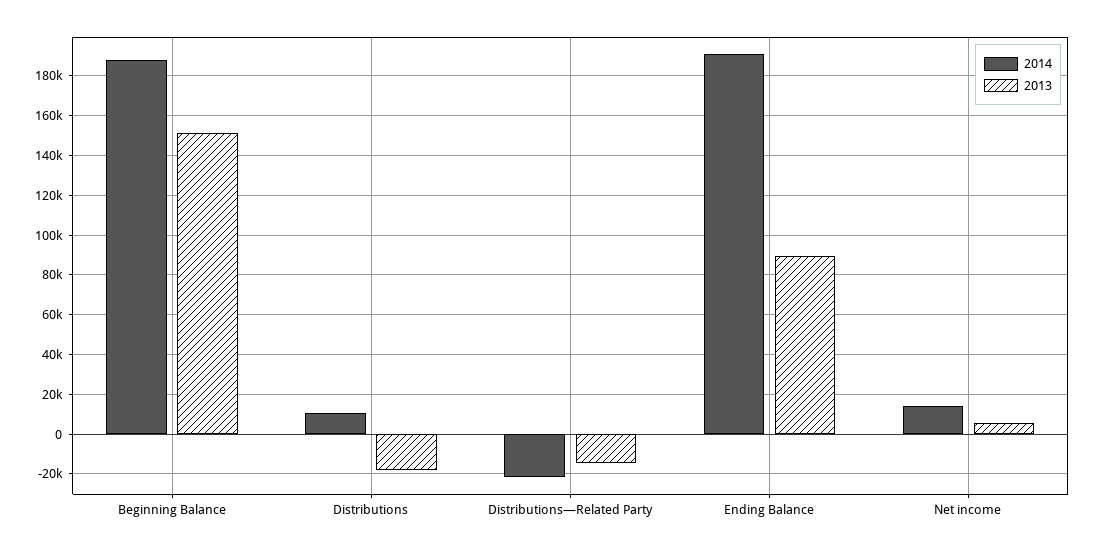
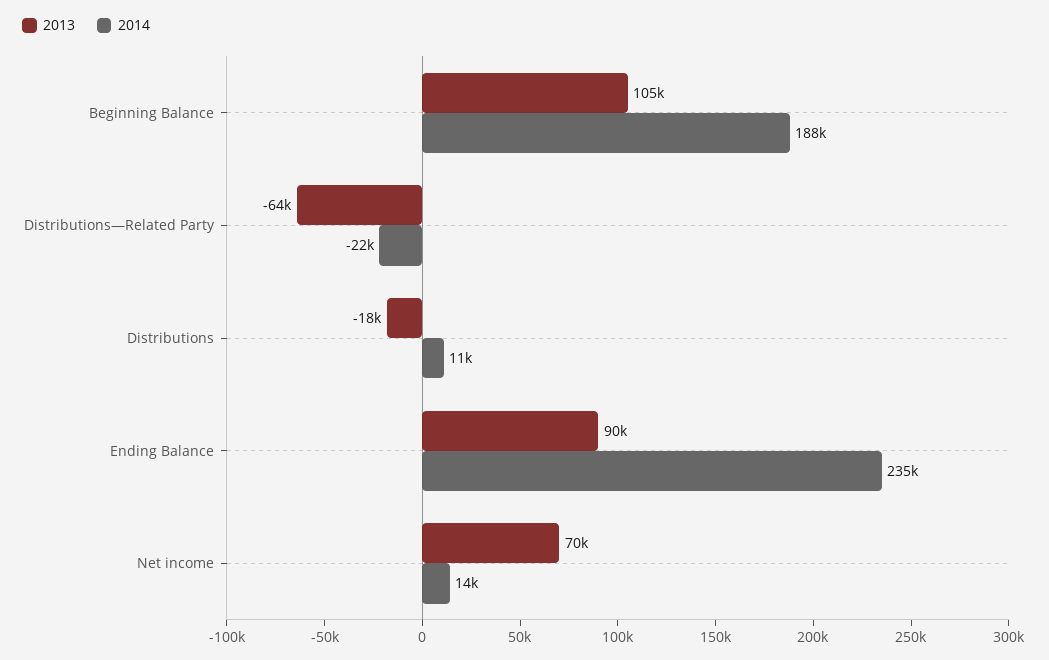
2013, Beginning Balance: 150000 -> 105000
2013, Distributions—Related Party: -15000 -> -64000
2014, Ending Balance: 190000 -> 235000
2013, Net income: 5000 -> 70000

